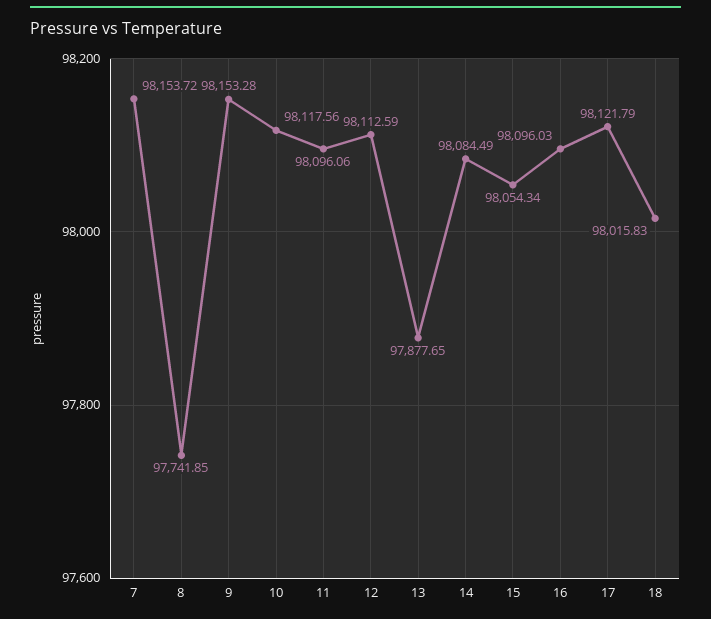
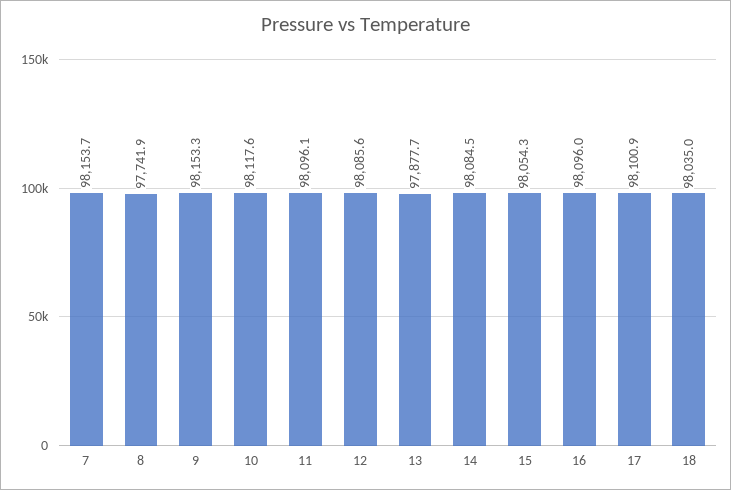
12: 98112.59 -> 98085.6
17: 98121.79 -> 98100.9
18: 98015.83 -> 98035

